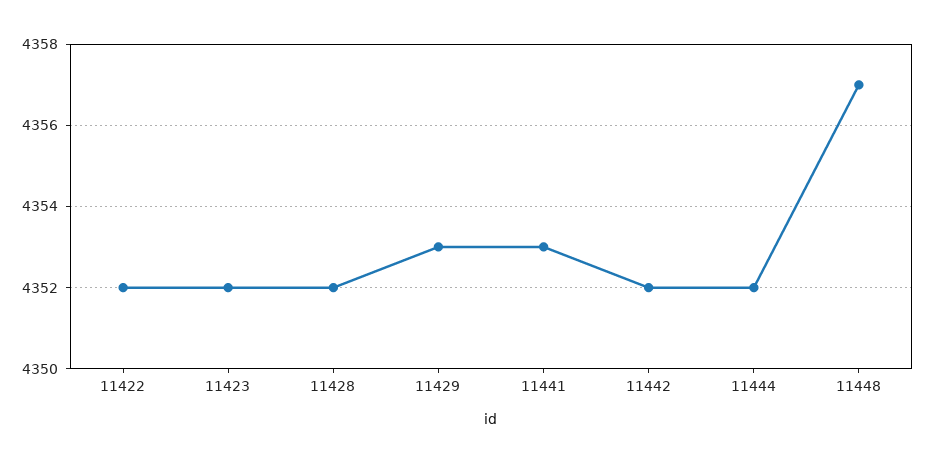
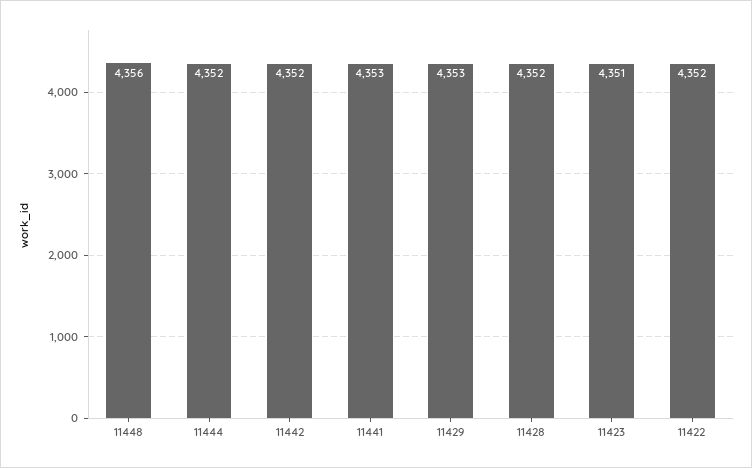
11423: 4352 -> 4351
11448: 4357 -> 4356

